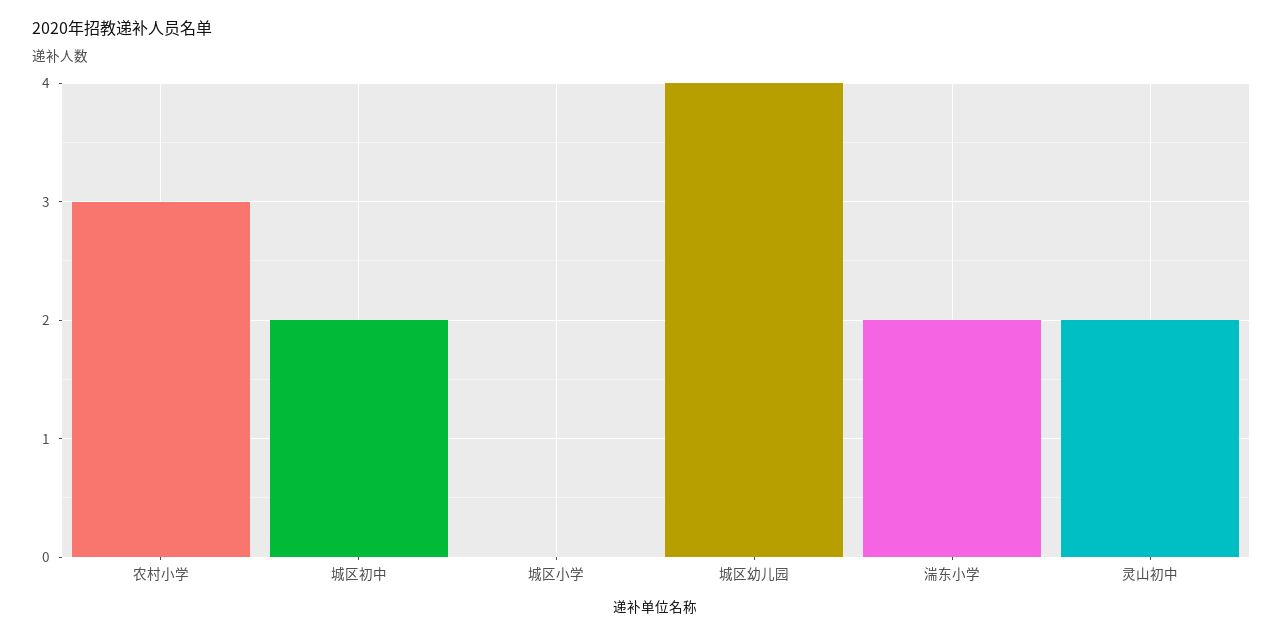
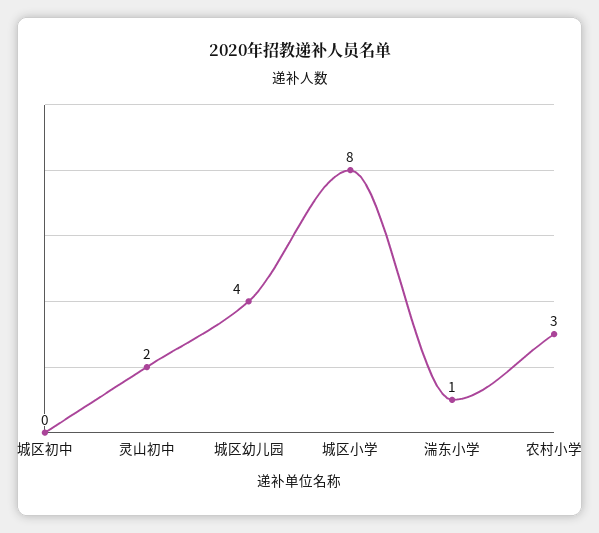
城区初中: 2 -> 0
城区小学: 0 -> 8
湍东小学: 2 -> 1

